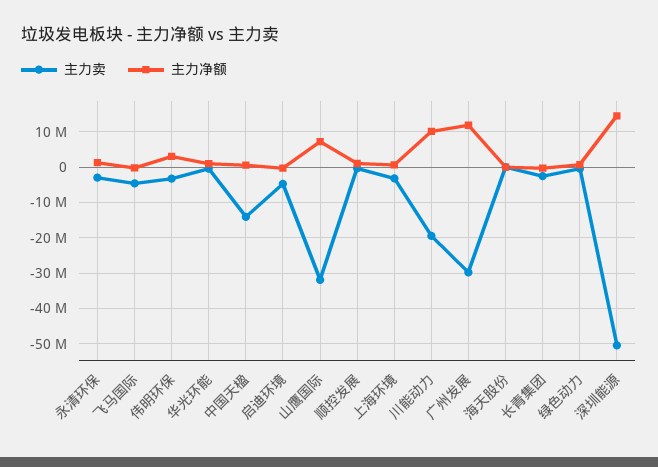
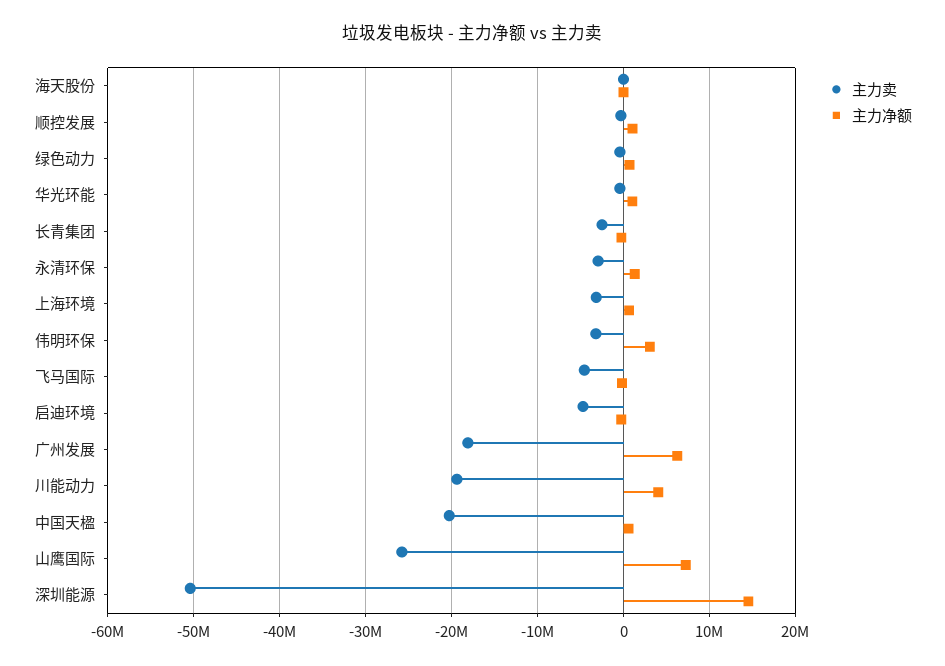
主力卖, 中国天楹: -14000000 -> -20000000
主力卖, 山鹰国际: -32000000 -> -26000000
主力净额, 川能动力: 10000000 -> 4000000
主力卖, 广州发展: -30000000 -> -18000000
主力净额, 广州发展: 12000000 -> 6000000

